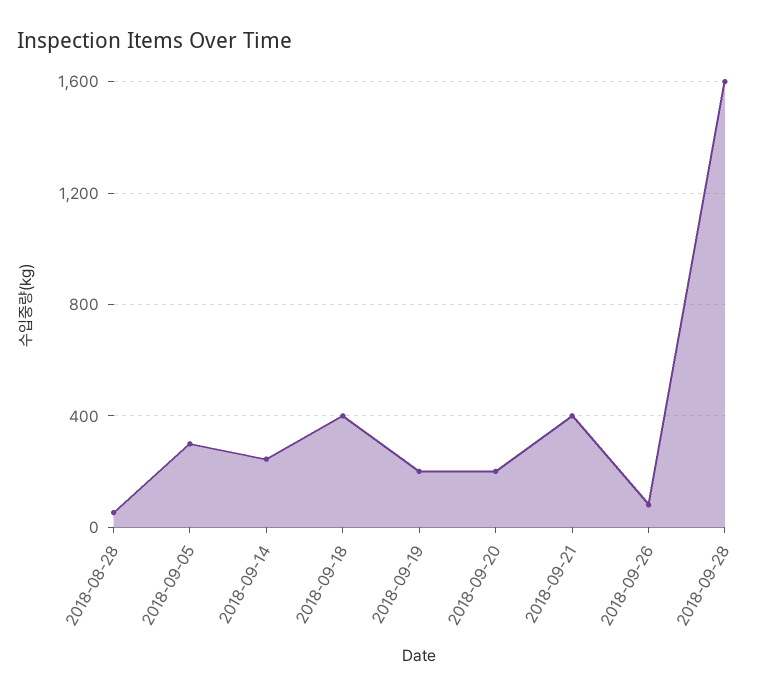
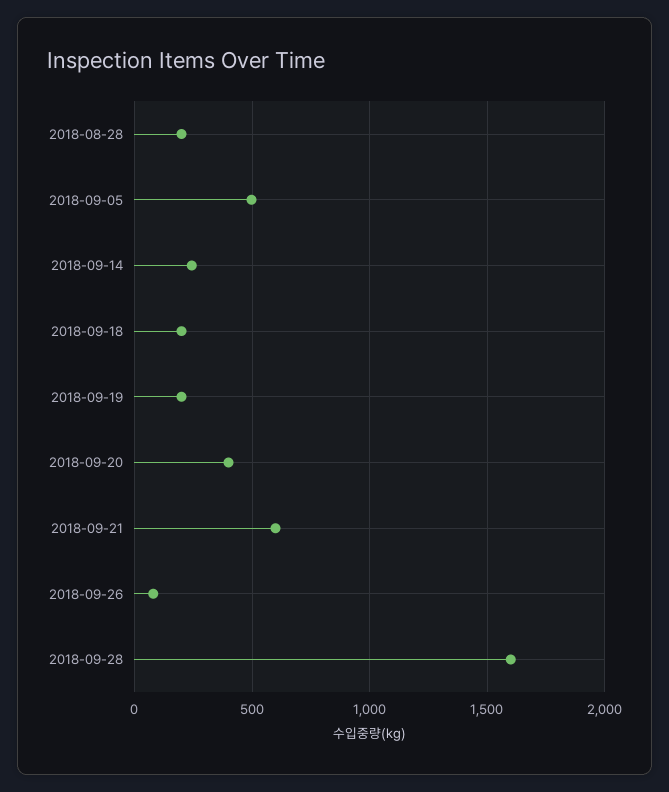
2018-08-28: 50 -> 200
2018-09-05: 300 -> 500
2018-09-18: 400 -> 200
2018-09-20: 200 -> 400
2018-09-21: 400 -> 600

